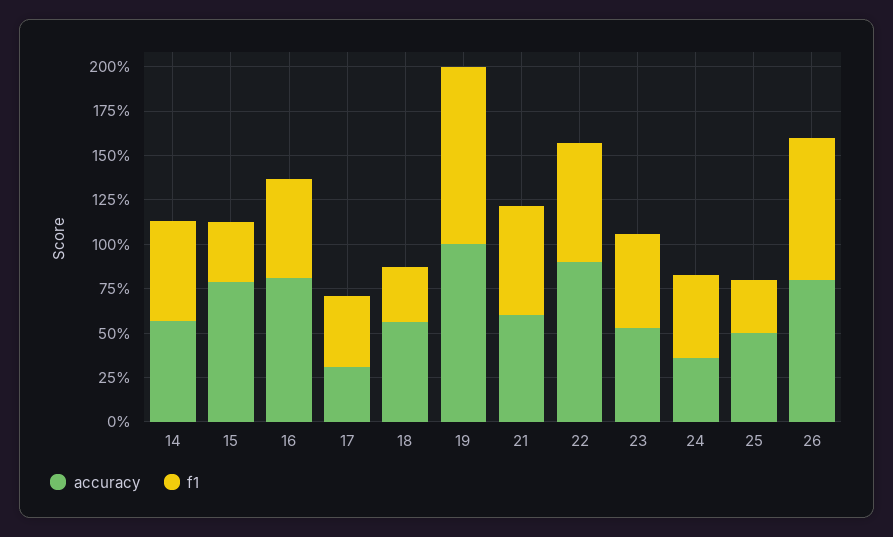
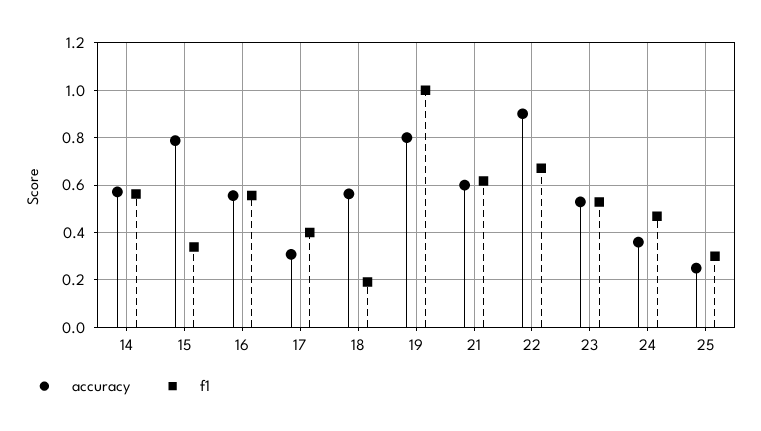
accuracy, 16: 0.8 -> 0.55
f1, 18: 0.3 -> 0.2
accuracy, 19: 1 -> 0.8
accuracy, 25: 0.5 -> 0.25
accuracy, 26: 0.8 -> none
f1, 26: 0.8 -> none

